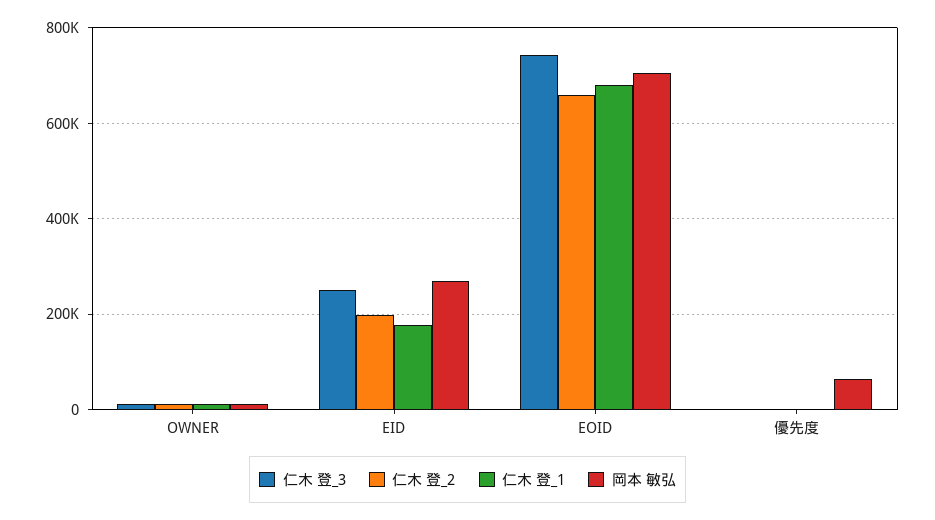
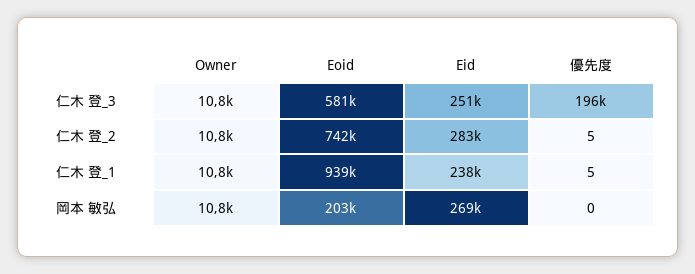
仁木 登_2, EID: 200000 -> 283000
仁木 登_1, EID: 180000 -> 238000
仁木 登_3, EOID: 740000 -> 581000
仁木 登_2, EOID: 660000 -> 742000
仁木 登_1, EOID: 680000 -> 939000
岡本 敏弘, EOID: 700000 -> 203000
仁木 登_3, 優先度: 0 -> 196000
岡本 敏弘, 優先度: 60000 -> 0

